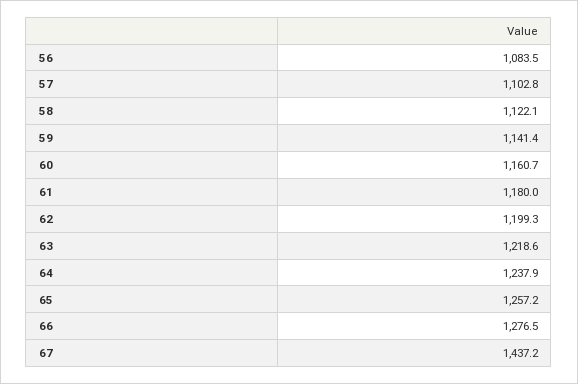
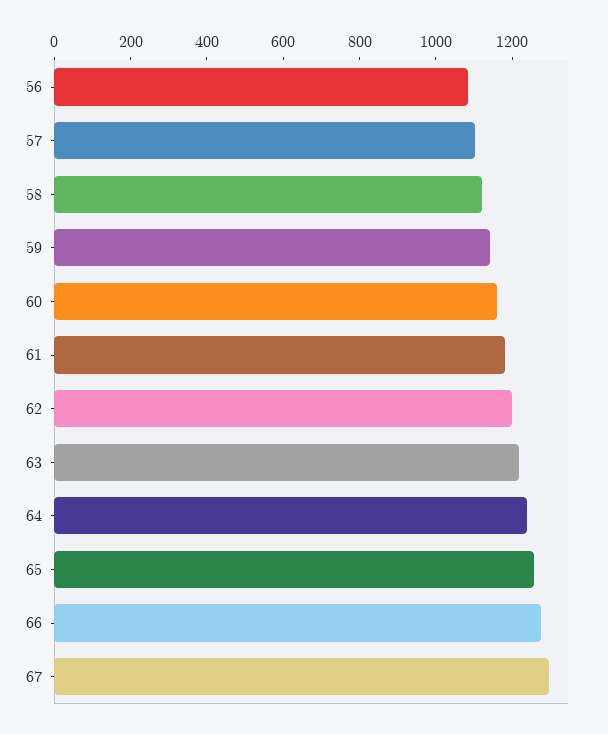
67: 1437.2 -> 1300

